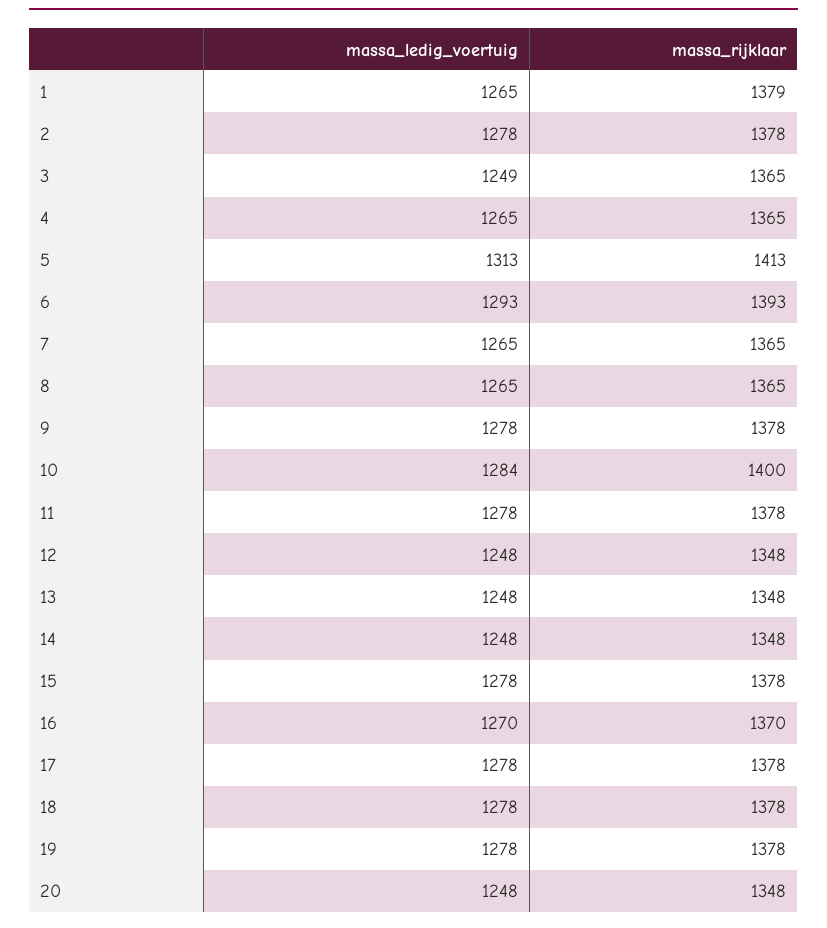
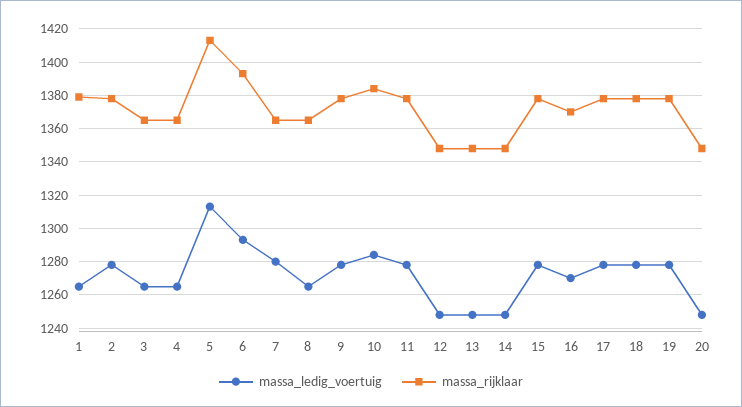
massa_ledig_voertuig, 3: 1249 -> 1265
massa_ledig_voertuig, 7: 1265 -> 1280
massa_rijklaar, 10: 1400 -> 1385

